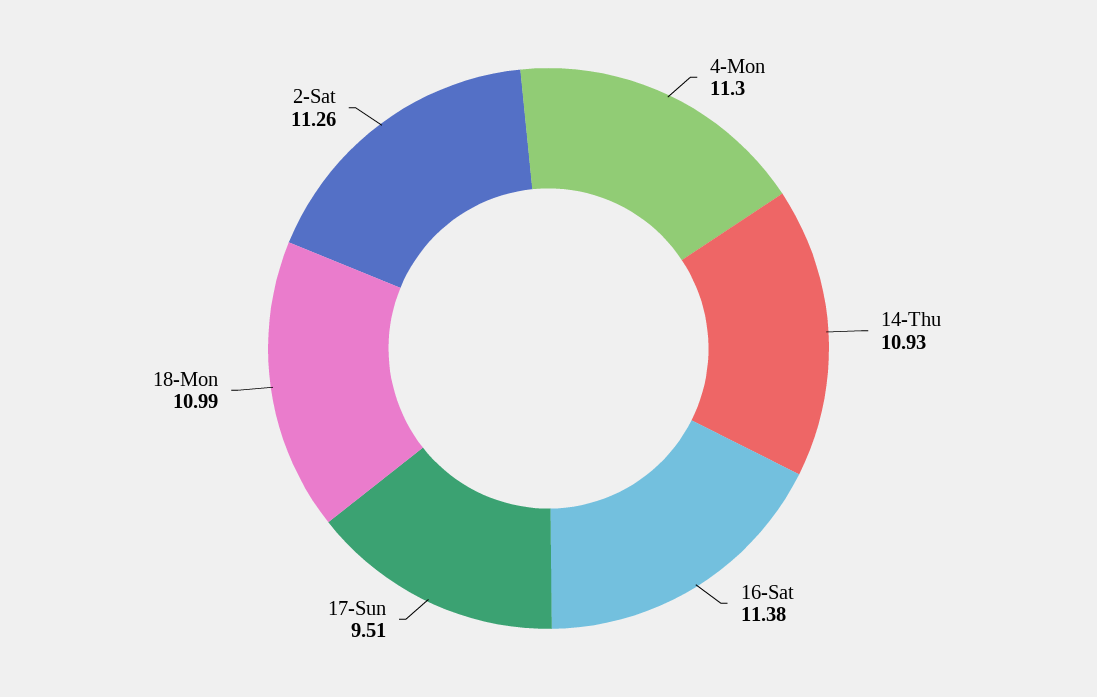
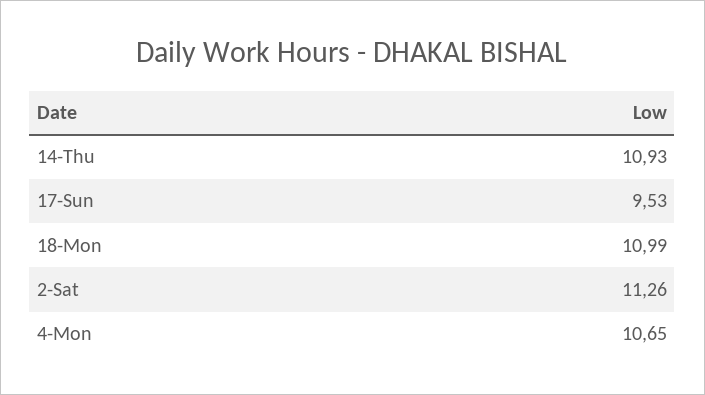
4-Mon: 11.3 -> 10.65
16-Sat: 11.38 -> none
17-Sun: 9.51 -> 9.53

